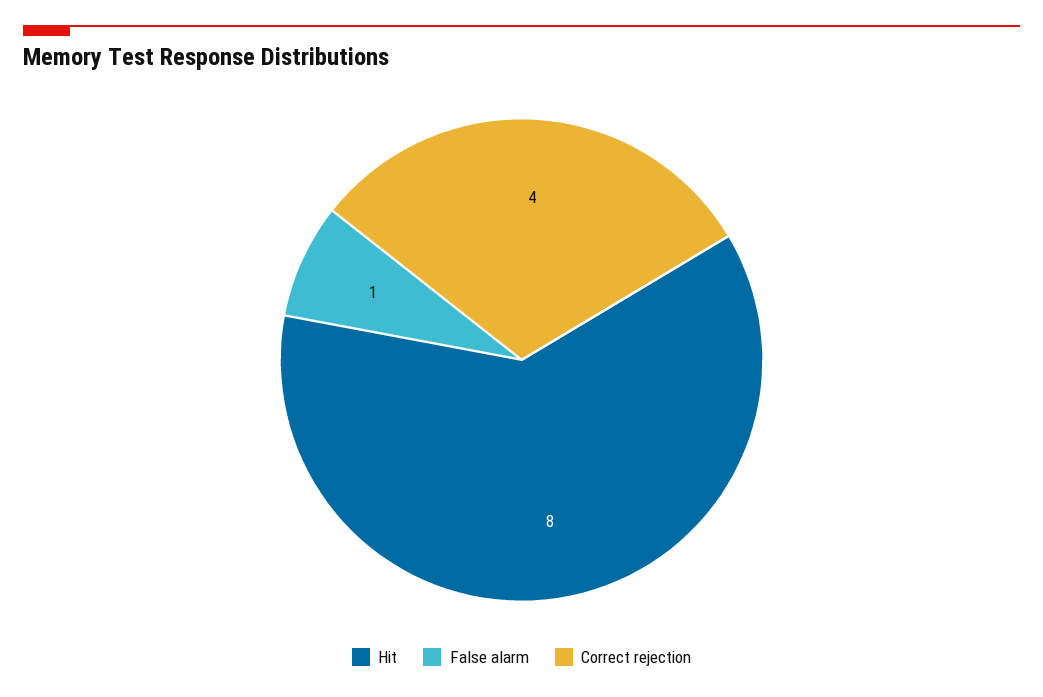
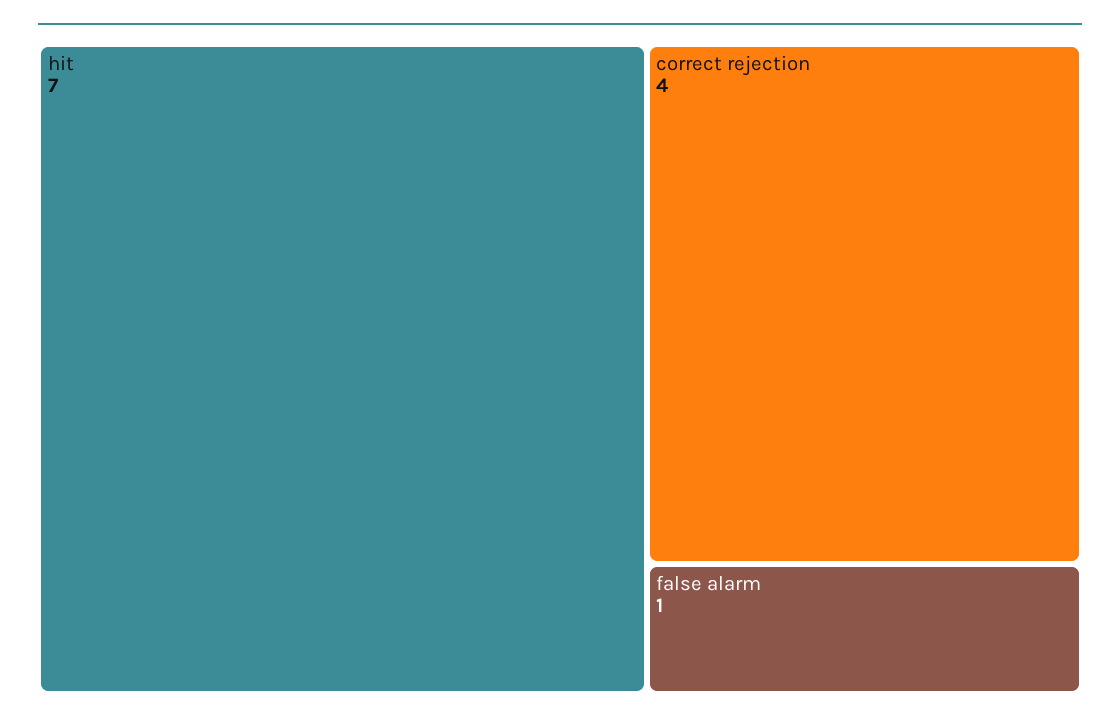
Hit: 8 -> 7

